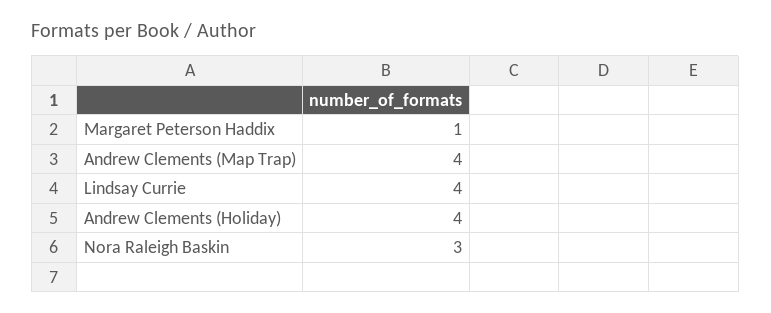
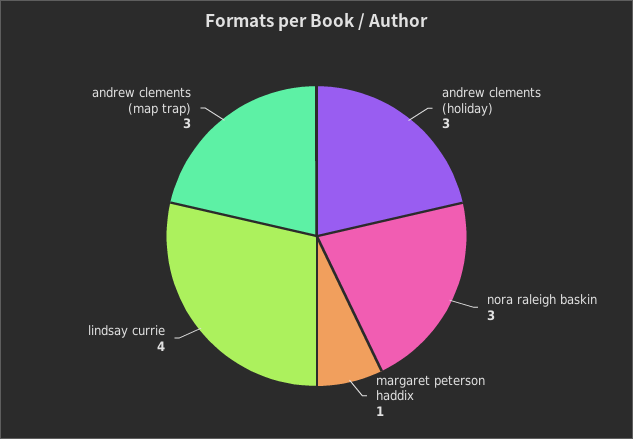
Andrew Clements (Map Trap): 4 -> 3
Andrew Clements (Holiday): 4 -> 3

